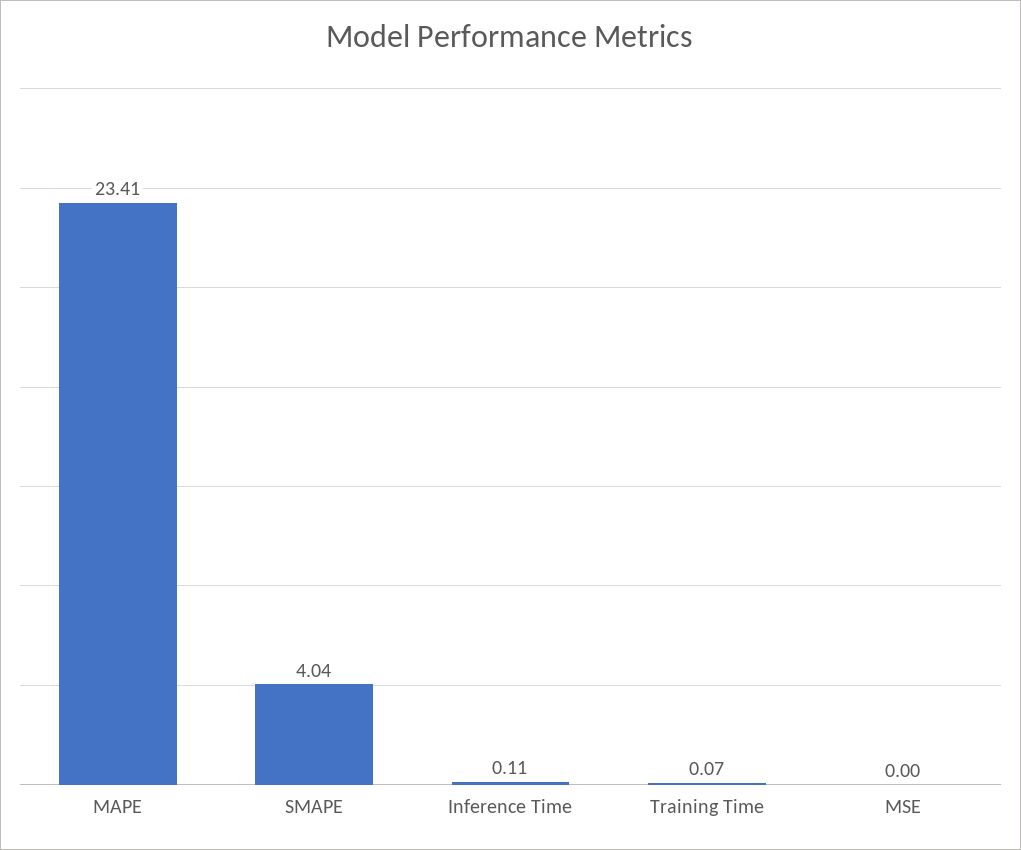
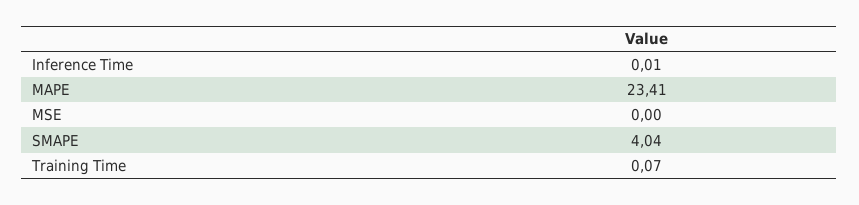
Inference Time: 0.11 -> 0.01

